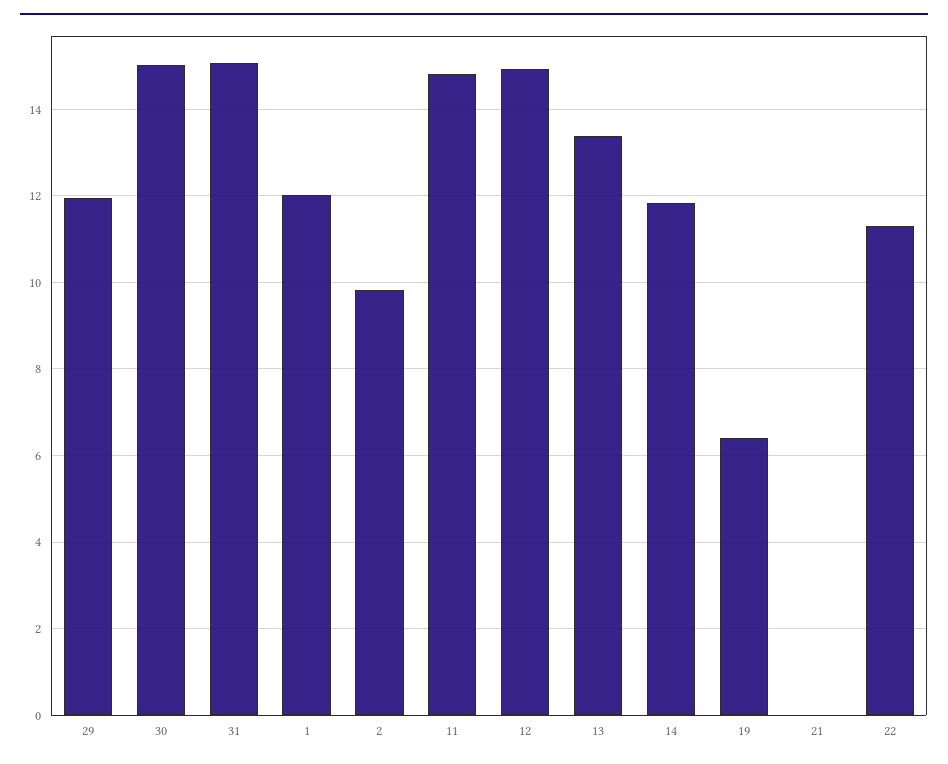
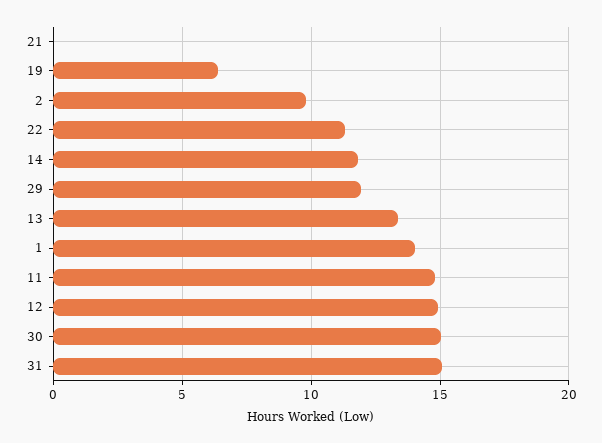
1: 12 -> 14

